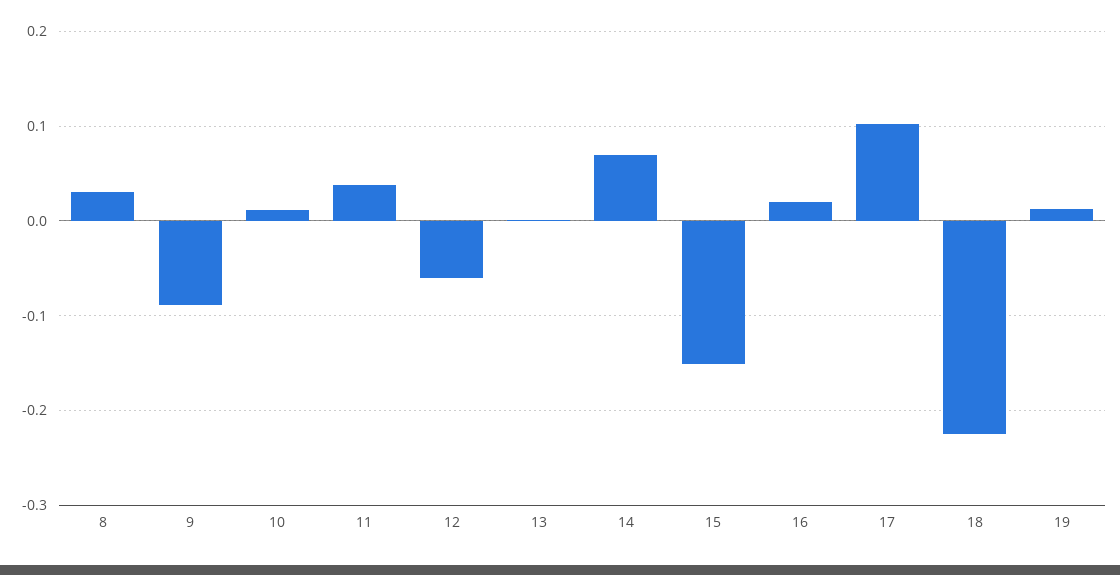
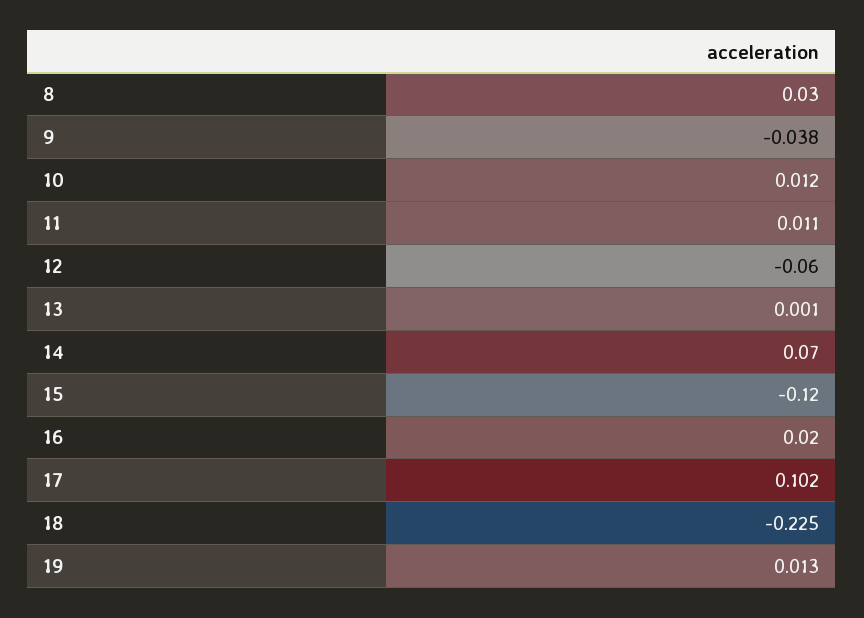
9: -0.09 -> -0.038
11: 0.04 -> 0.011
15: -0.15 -> -0.12

